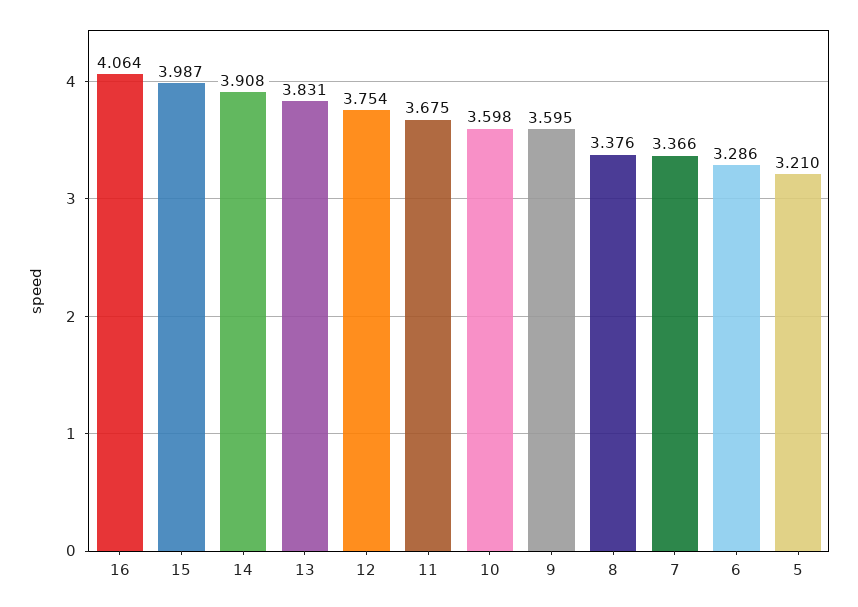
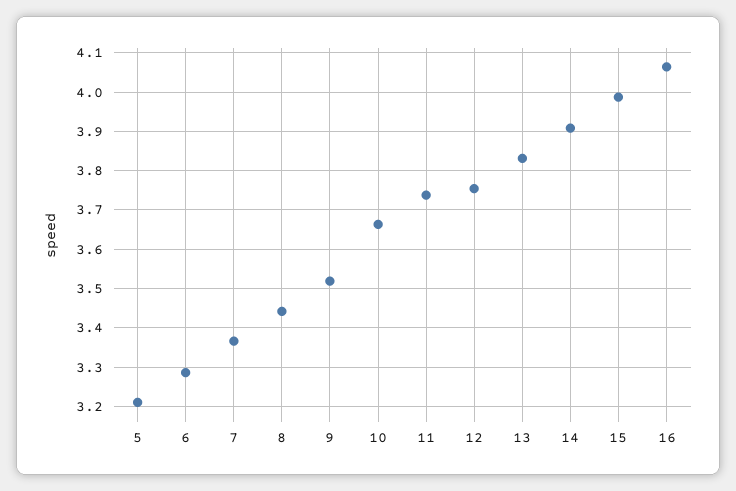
11: 3.675 -> 3.74
10: 3.598 -> 3.66
9: 3.595 -> 3.52
8: 3.376 -> 3.44

